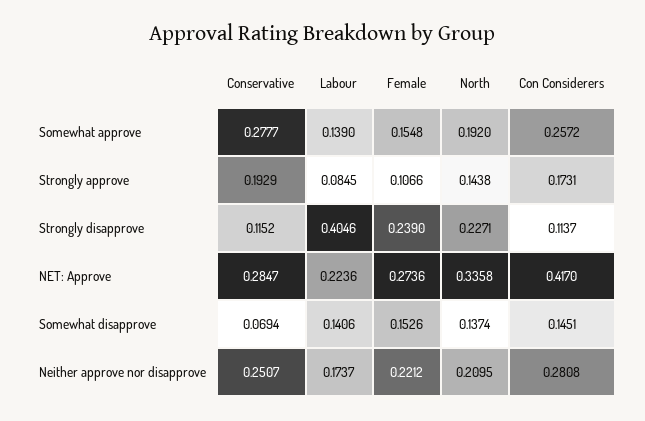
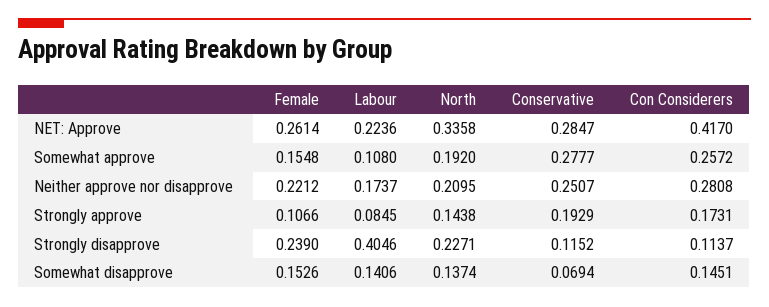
Labour, Somewhat approve: 0.139 -> 0.108
Female, NET: Approve: 0.2736 -> 0.2614

